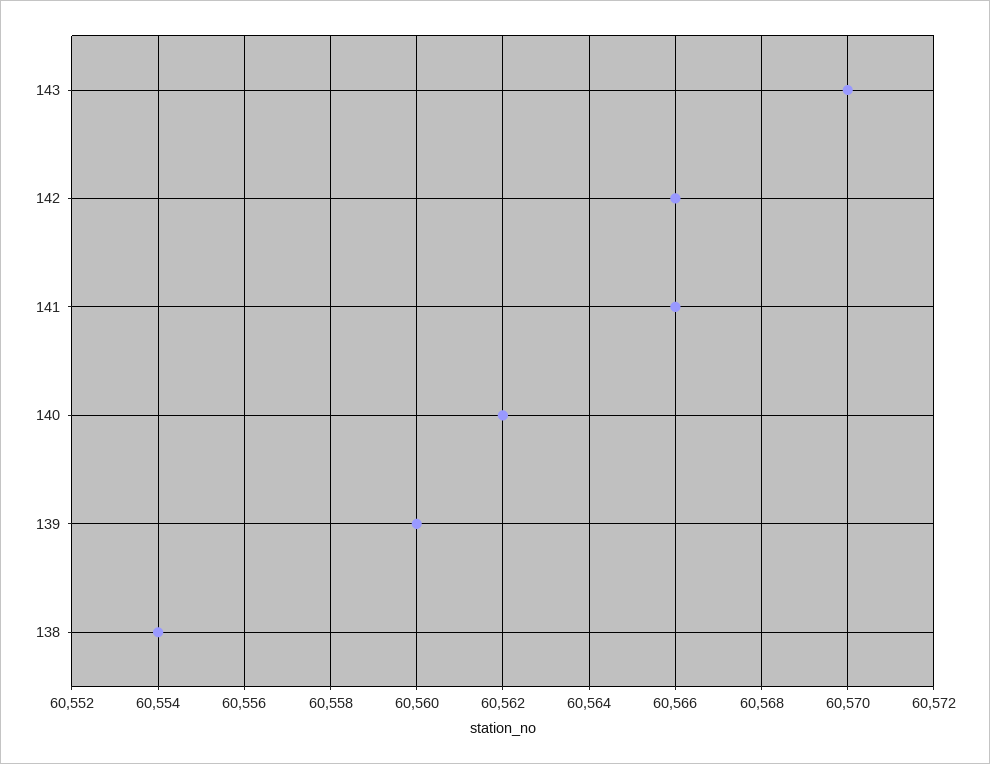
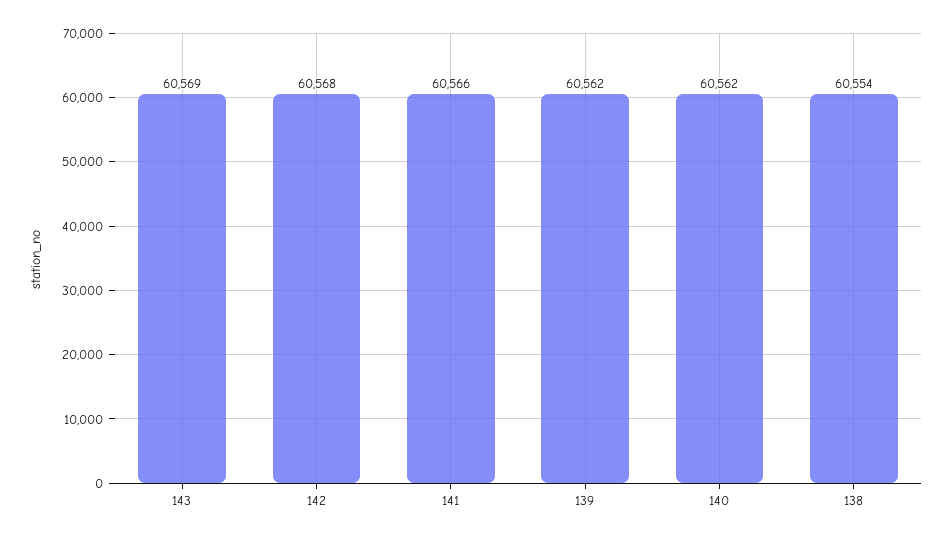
143: 60570 -> 60569
142: 60566 -> 60568
139: 60560 -> 60562

